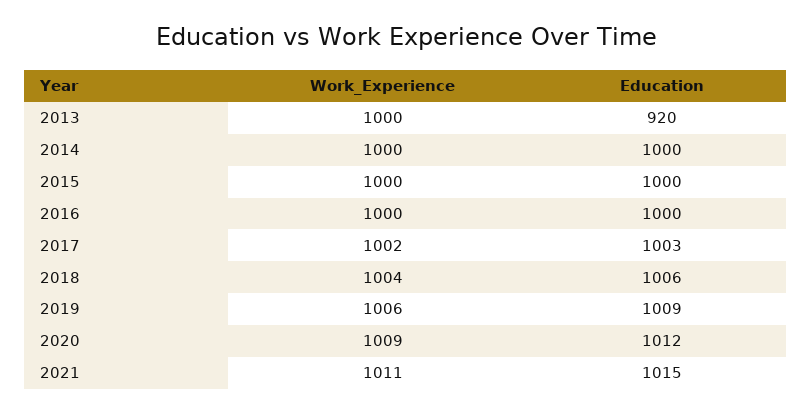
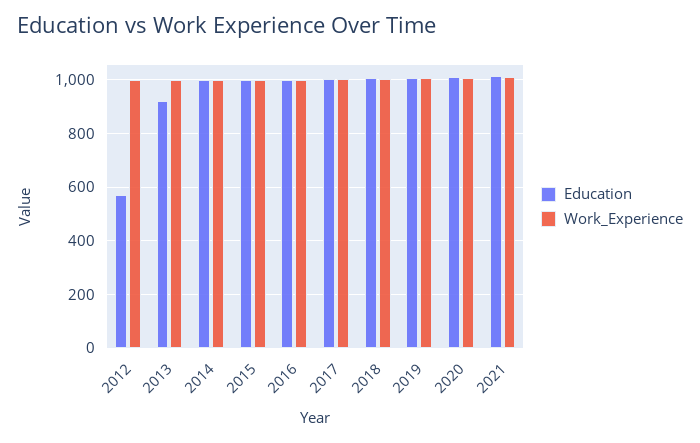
Education, 2012: none -> 575
Work_Experience, 2012: none -> 1000

